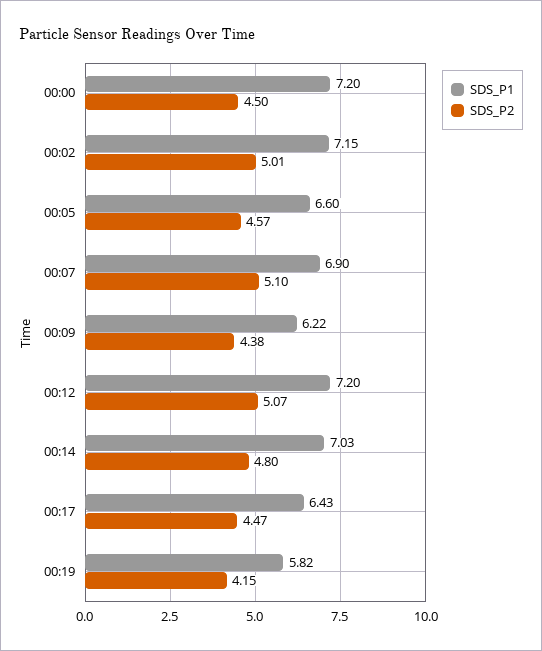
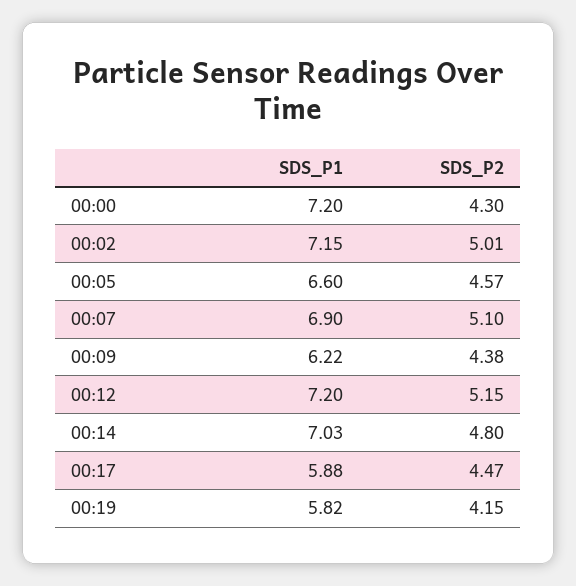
SDS_P2, 00:00: 4.5 -> 4.3
SDS_P2, 00:12: 5.07 -> 5.15
SDS_P1, 00:17: 6.43 -> 5.88

